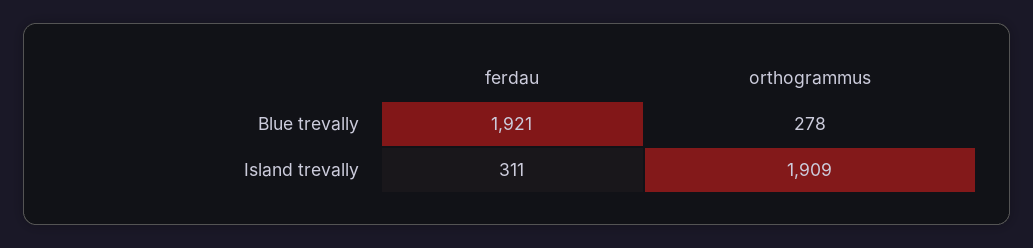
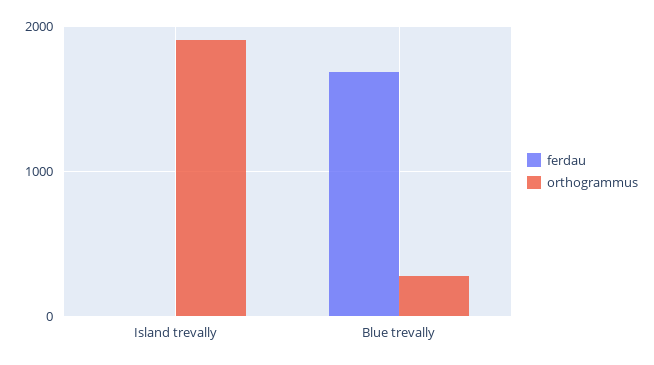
ferdau, Blue trevally: 1921 -> 1700
ferdau, Island trevally: 311 -> 0

